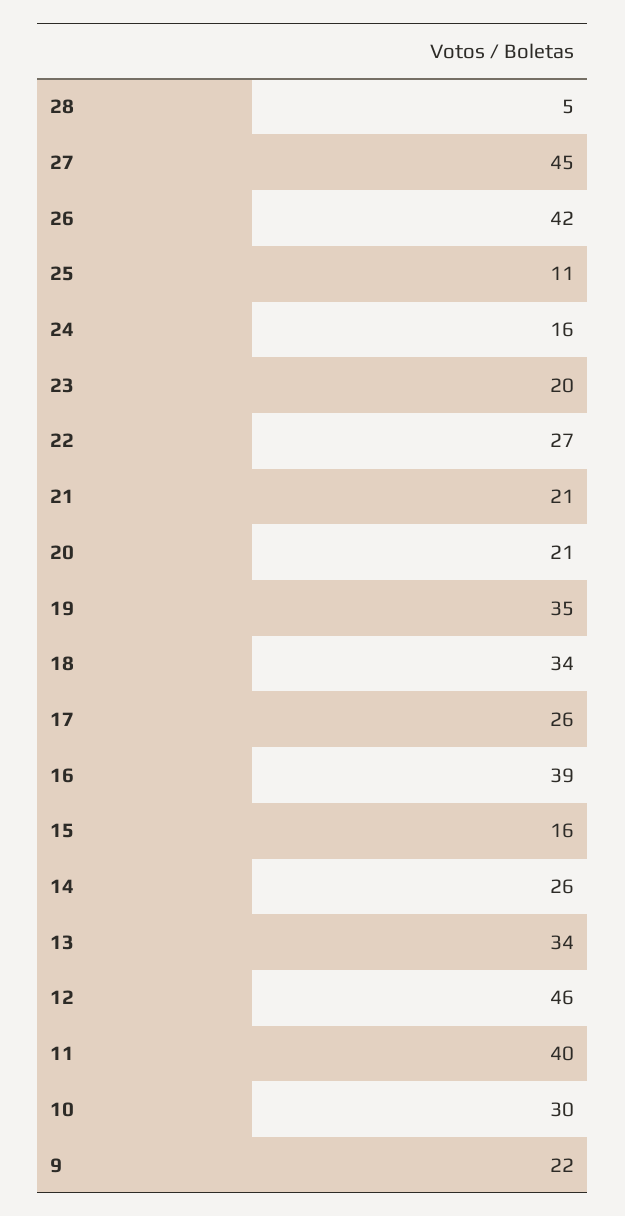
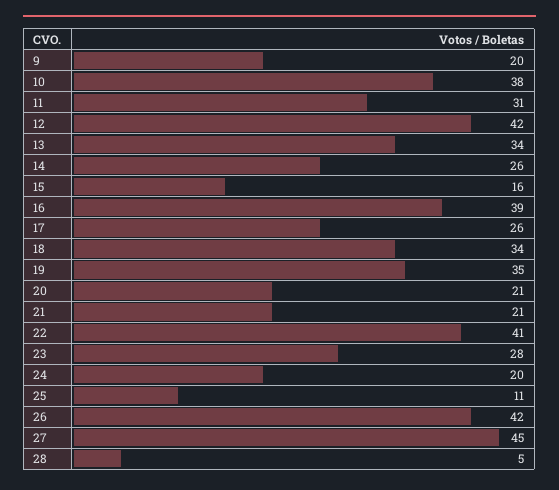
24: 16 -> 20
23: 20 -> 28
22: 27 -> 41
12: 46 -> 42
11: 40 -> 31
10: 30 -> 38
9: 22 -> 20

